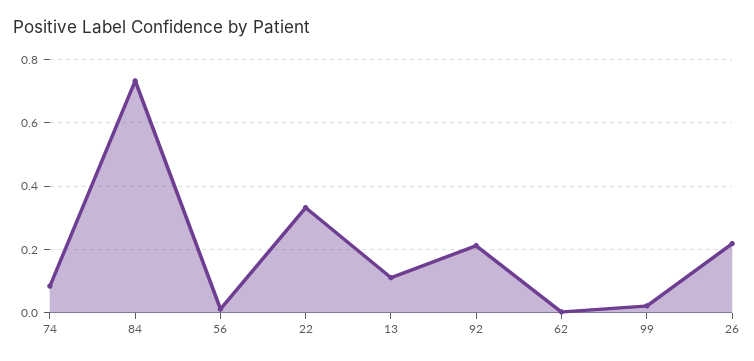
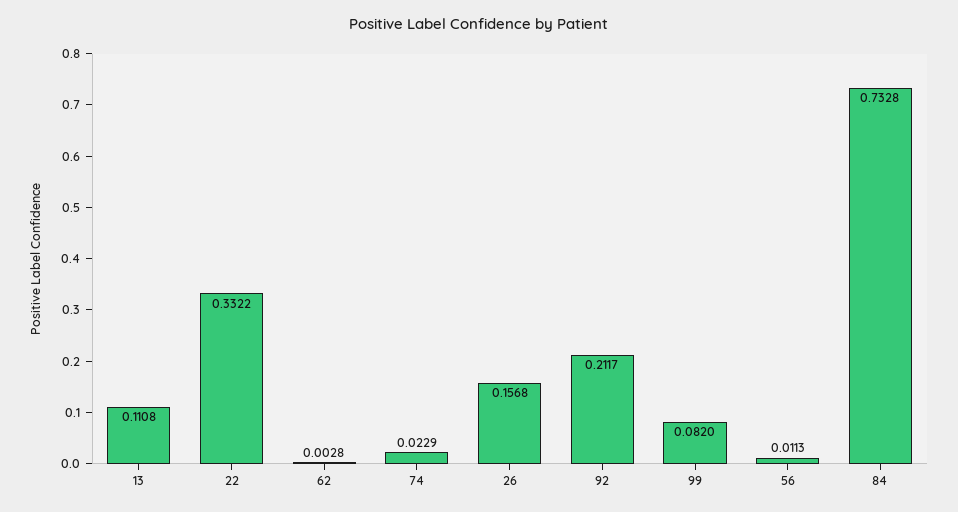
74: 0.08 -> 0.0229
99: 0.02 -> 0.082
26: 0.22 -> 0.1568

